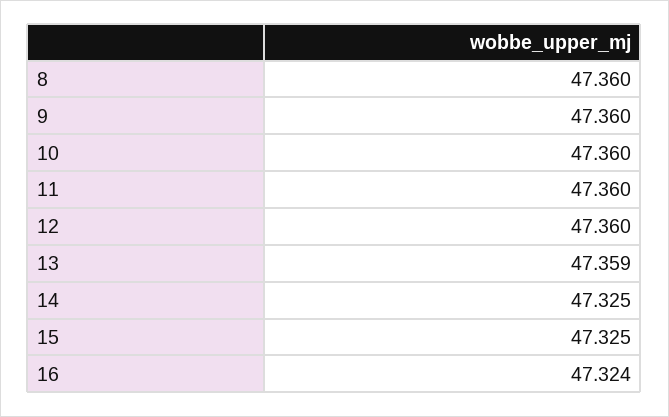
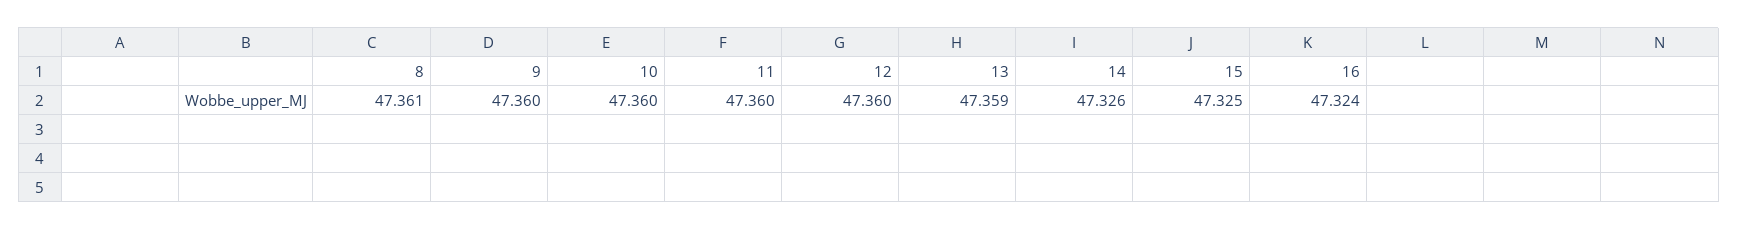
8: 47.36 -> 47.361
14: 47.325 -> 47.326

